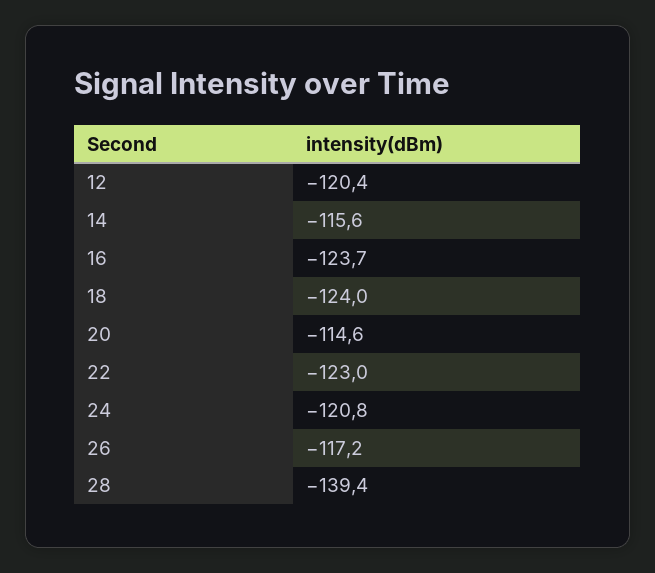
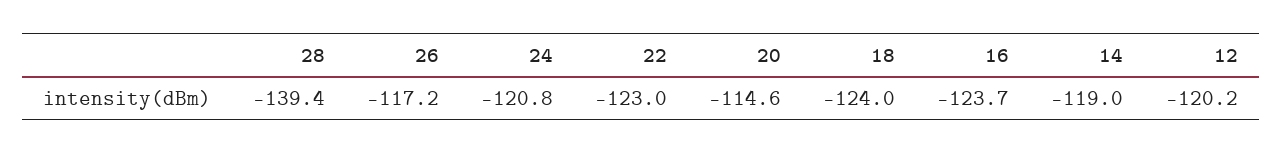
12: -120.4 -> -120.2
14: -115.6 -> -119

